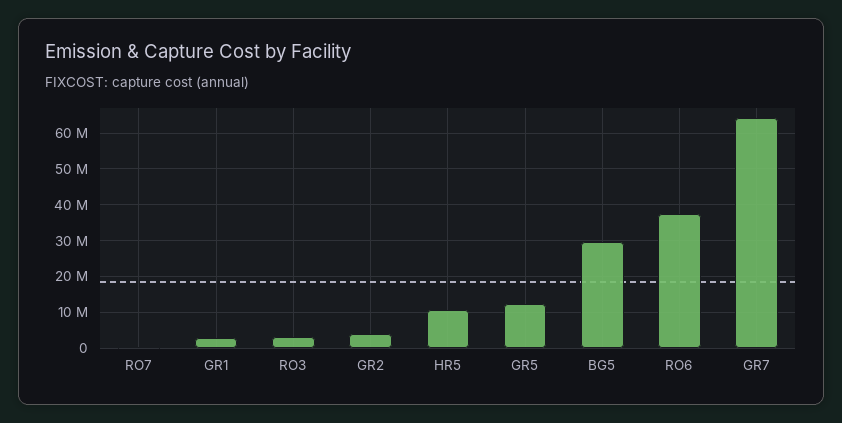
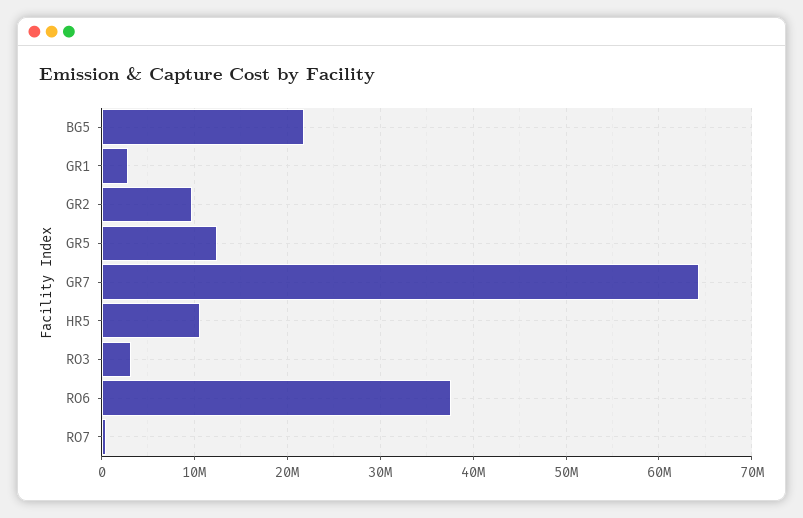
GR2: 4000000 -> 10000000
BG5: 30000000 -> 22000000

